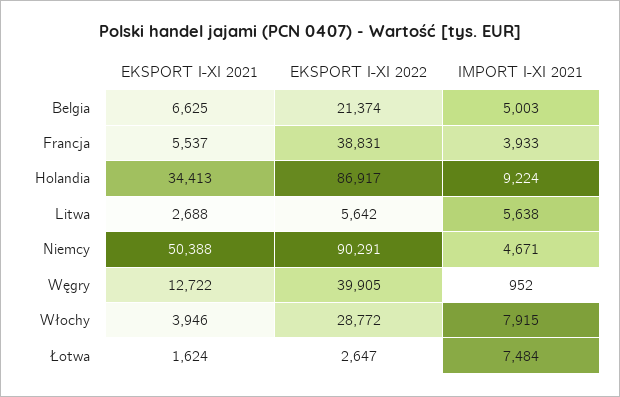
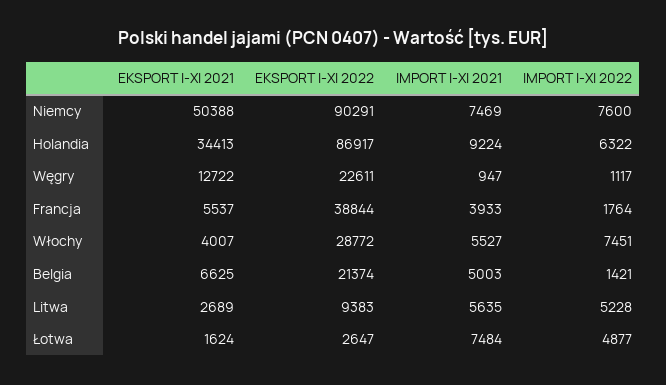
EKSPORT I-XI 2022, Francja: 38831 -> 38844
EKSPORT I-XI 2021, Litwa: 2688 -> 2689
EKSPORT I-XI 2022, Litwa: 5642 -> 9383
IMPORT I-XI 2021, Litwa: 5638 -> 5635
IMPORT I-XI 2021, Niemcy: 4671 -> 7469
EKSPORT I-XI 2022, Węgry: 39905 -> 22611
IMPORT I-XI 2021, Węgry: 952 -> 947
EKSPORT I-XI 2021, Włochy: 3946 -> 4007
IMPORT I-XI 2021, Włochy: 7915 -> 5527
IMPORT I-XI 2022, Niemcy: none -> 7600
IMPORT I-XI 2022, Holandia: none -> 6322
IMPORT I-XI 2022, Węgry: none -> 1117
IMPORT I-XI 2022, Francja: none -> 1764
IMPORT I-XI 2022, Włochy: none -> 7451
IMPORT I-XI 2022, Belgia: none -> 1421
IMPORT I-XI 2022, Litwa: none -> 5228
IMPORT I-XI 2022, Łotwa: none -> 4877

